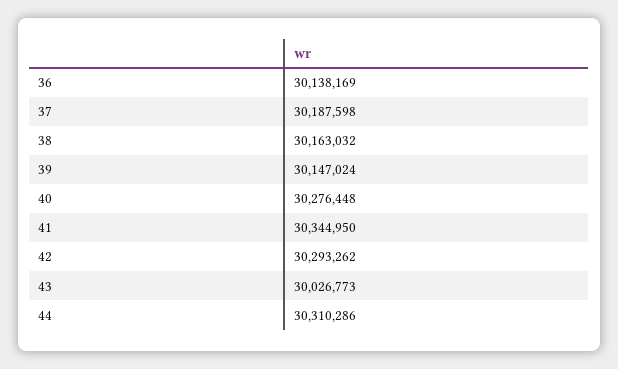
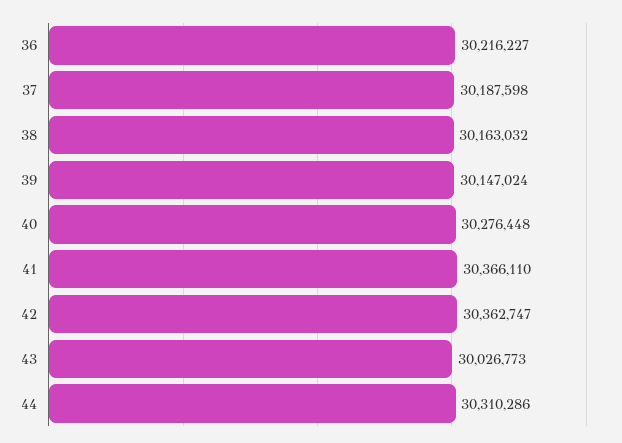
36: 30138169 -> 30216227
41: 30344950 -> 30366110
42: 30293262 -> 30362747

